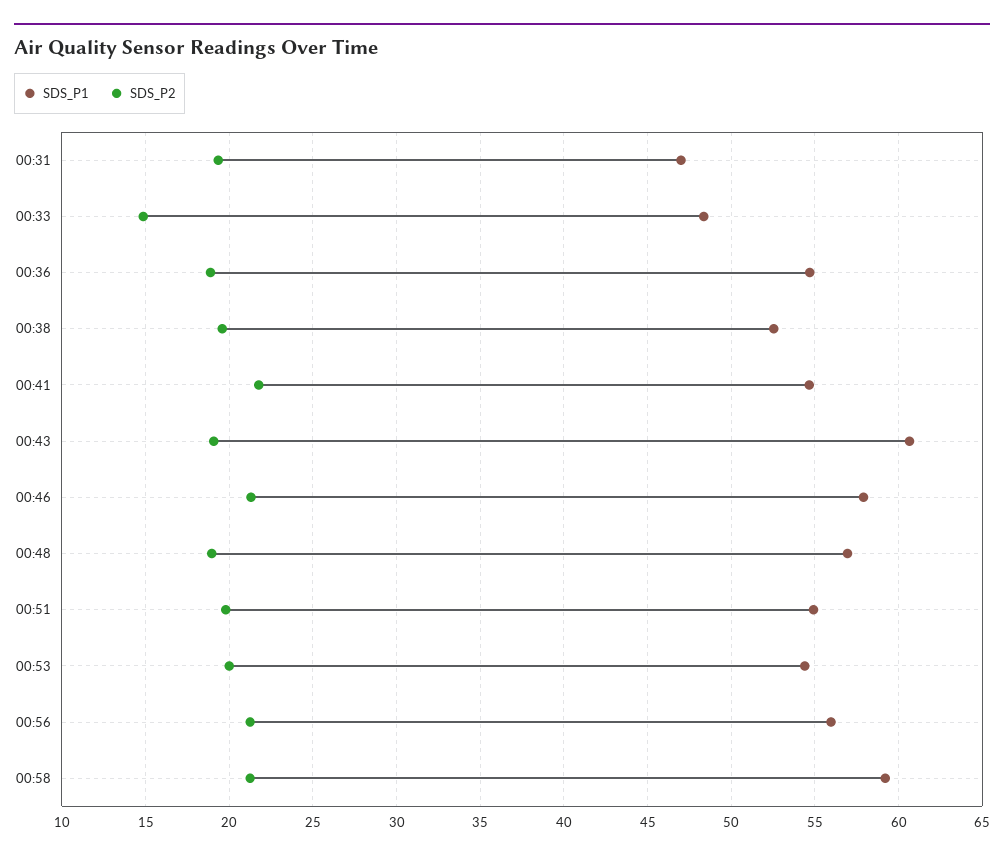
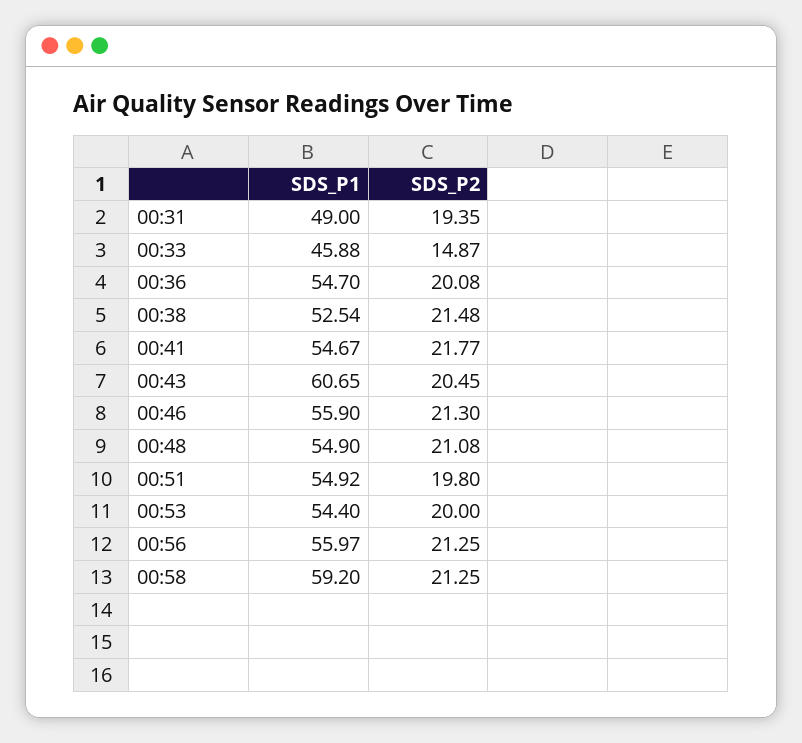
SDS_P1, 00:31: 47 -> 49
SDS_P1, 00:33: 48.5 -> 45.88
SDS_P2, 00:36: 19 -> 20.08
SDS_P2, 00:38: 19.5 -> 21.48
SDS_P2, 00:43: 19 -> 20.45
SDS_P1, 00:46: 58 -> 55.9
SDS_P1, 00:48: 57 -> 54.9
SDS_P2, 00:48: 19 -> 21.08

